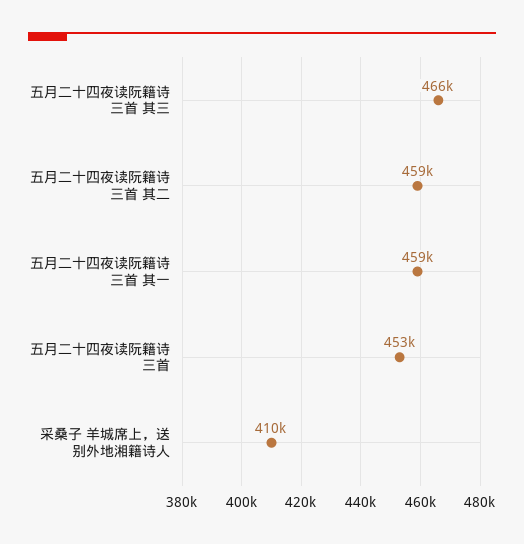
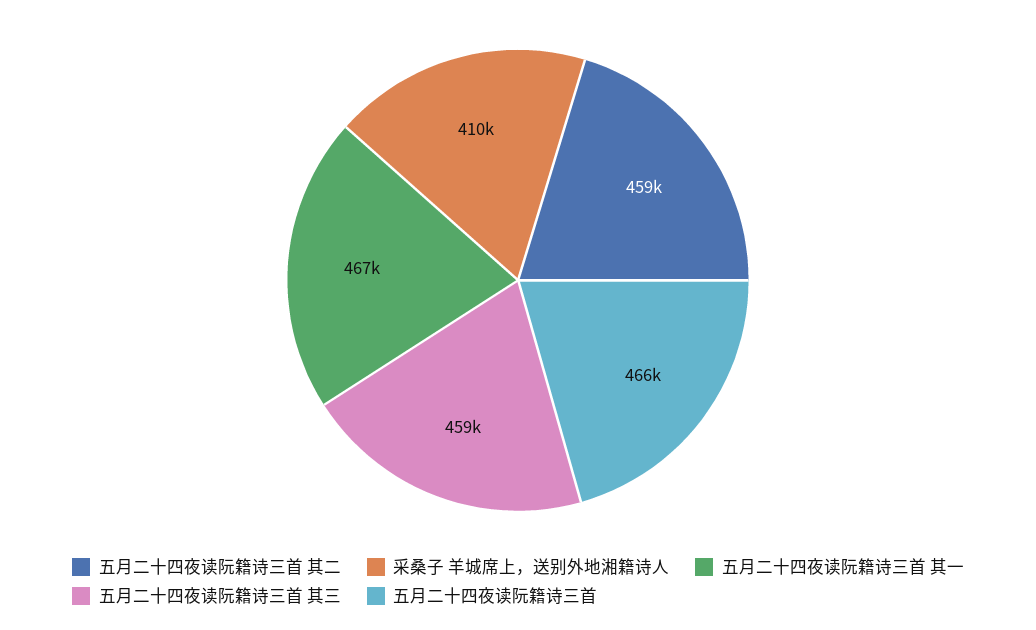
五月二十四夜读阮籍诗三首 其三: 466000 -> 459000
五月二十四夜读阮籍诗三首 其一: 459000 -> 467000
五月二十四夜读阮籍诗三首: 453000 -> 466000

